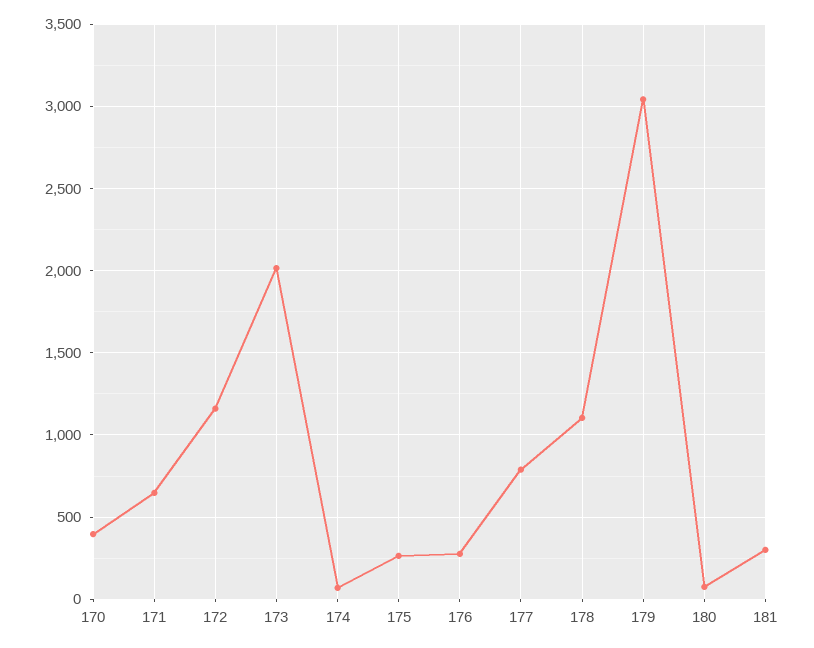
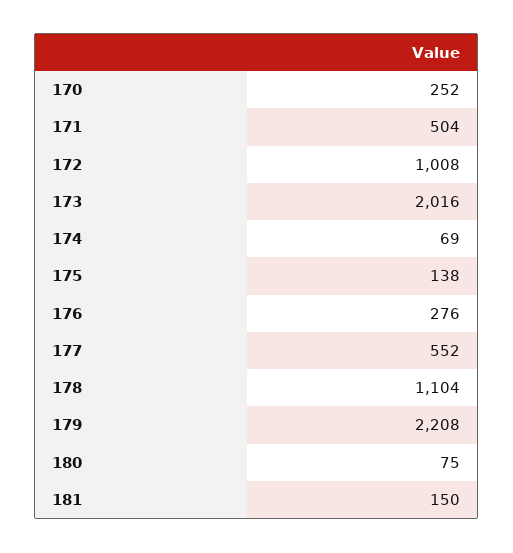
170: 400 -> 252
171: 650 -> 504
172: 1150 -> 1008
175: 250 -> 138
177: 800 -> 552
179: 3050 -> 2208
181: 300 -> 150

